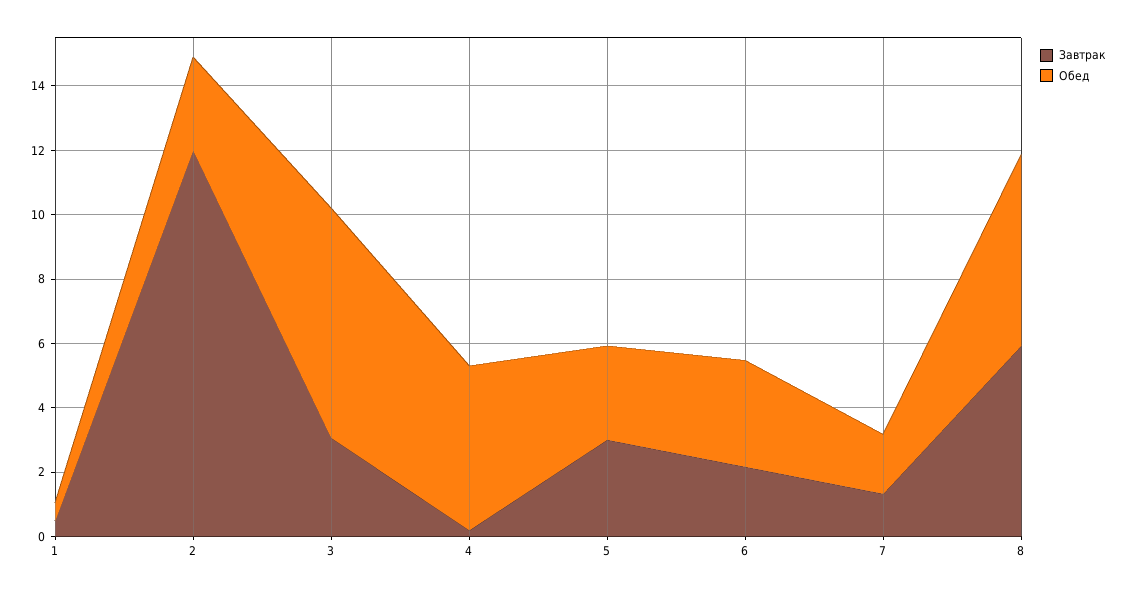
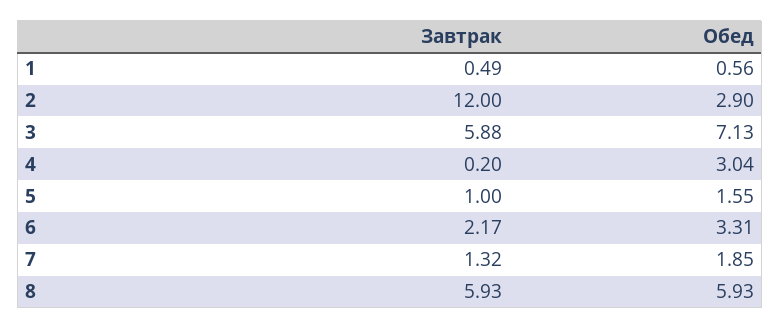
Завтрак, 3: 3 -> 5.88
Обед, 4: 5 -> 3.04
Завтрак, 5: 3 -> 1
Обед, 5: 3 -> 1.55

